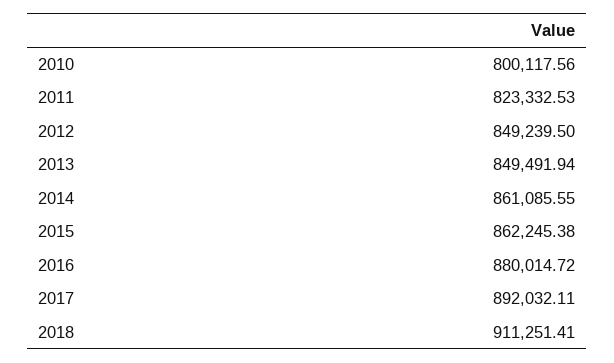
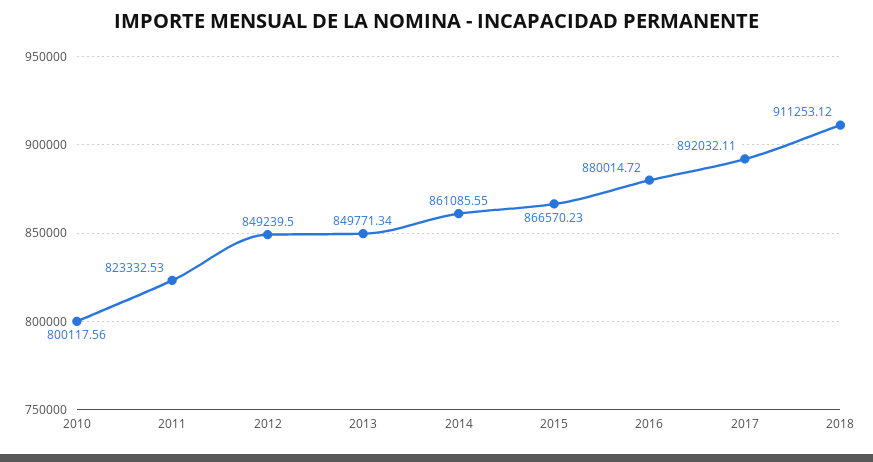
2013: 849491.94 -> 849771.34
2015: 862245.38 -> 866570.23
2018: 911251.41 -> 911253.12

